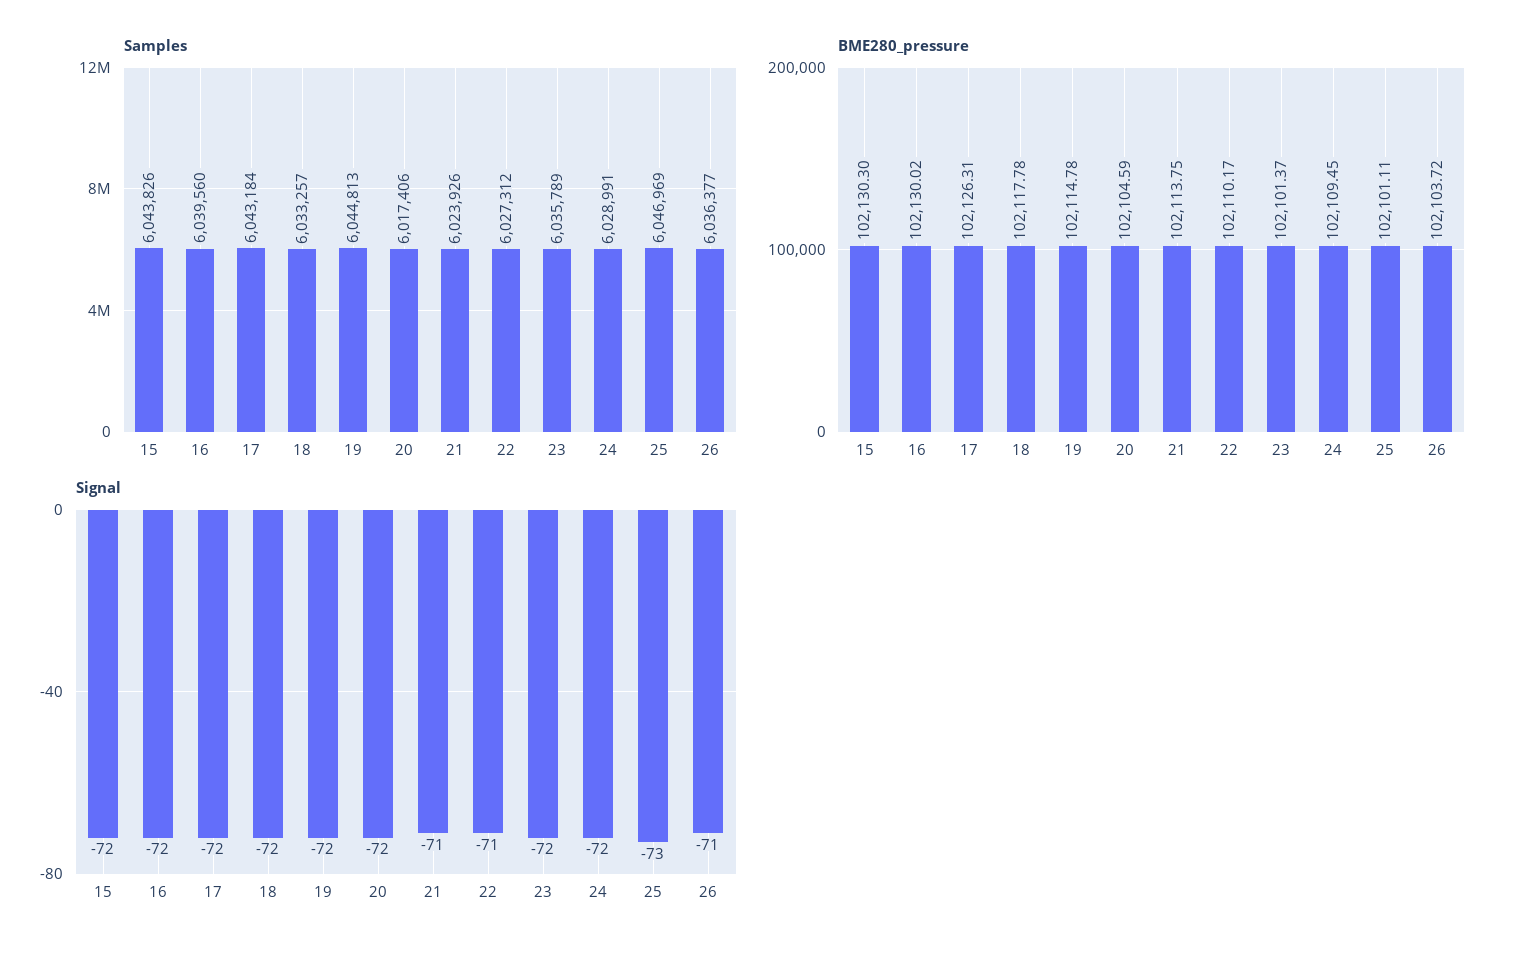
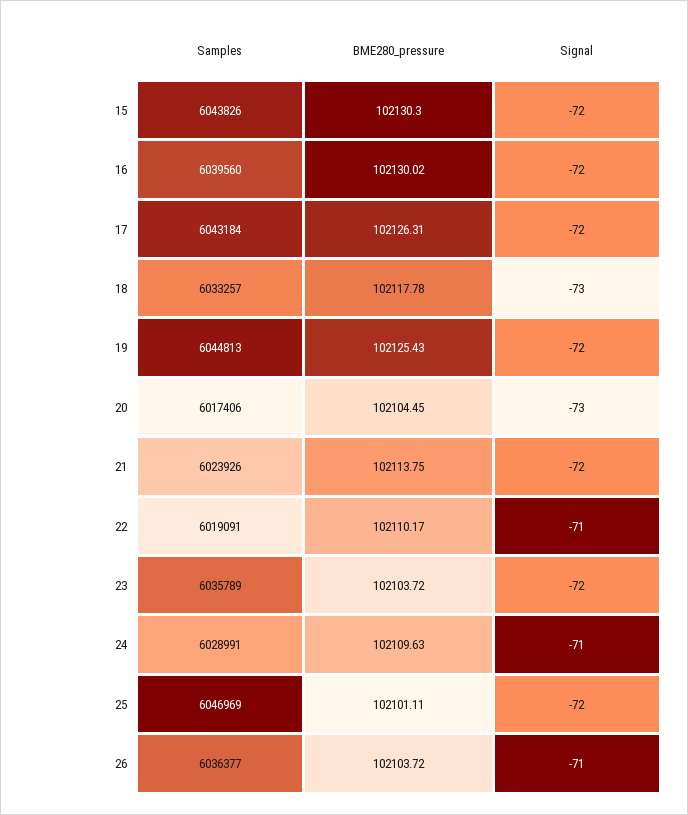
Samples, 22: 6027312 -> 6019091
BME280_pressure, 19: 102114.78 -> 102125.43
BME280_pressure, 20: 102104.59 -> 102104.45
BME280_pressure, 23: 102101.37 -> 102103.72
BME280_pressure, 24: 102109.45 -> 102109.63
Signal, 18: -72 -> -73
Signal, 20: -72 -> -73
Signal, 21: -71 -> -72
Signal, 24: -72 -> -71
Signal, 25: -73 -> -72

